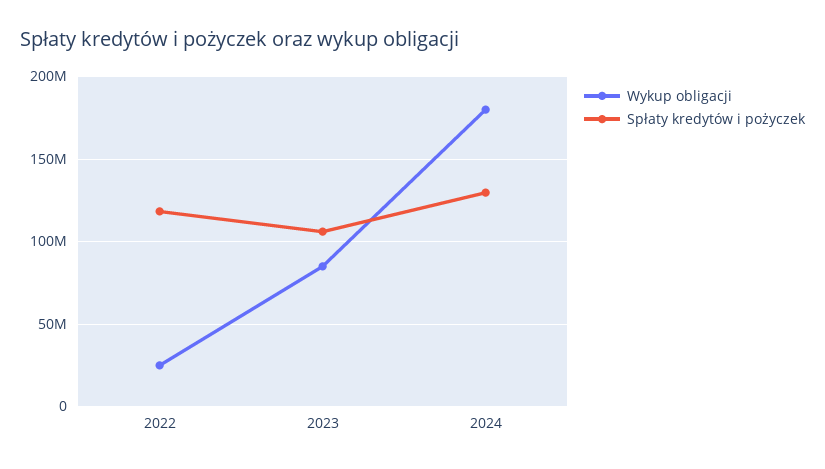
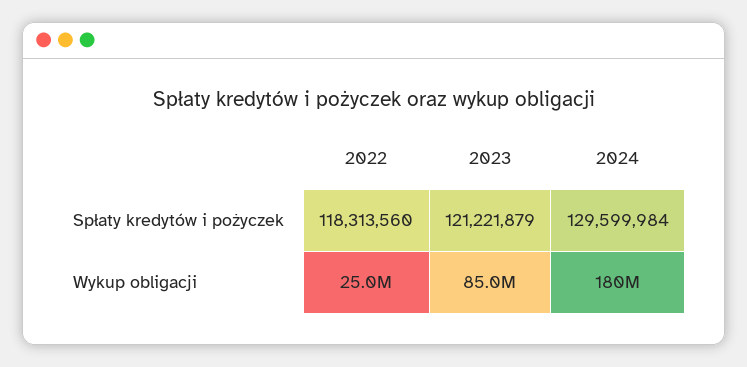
Spłaty kredytów i pożyczek, 2023: 105000000 -> 121221879

